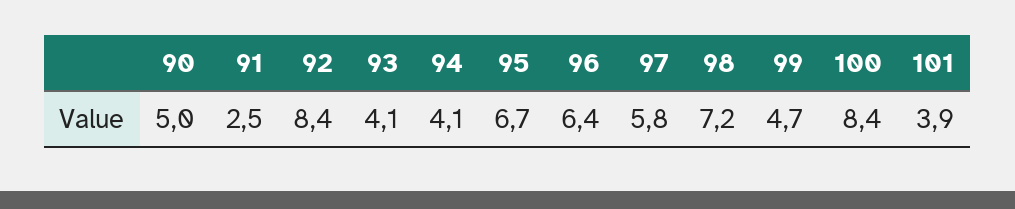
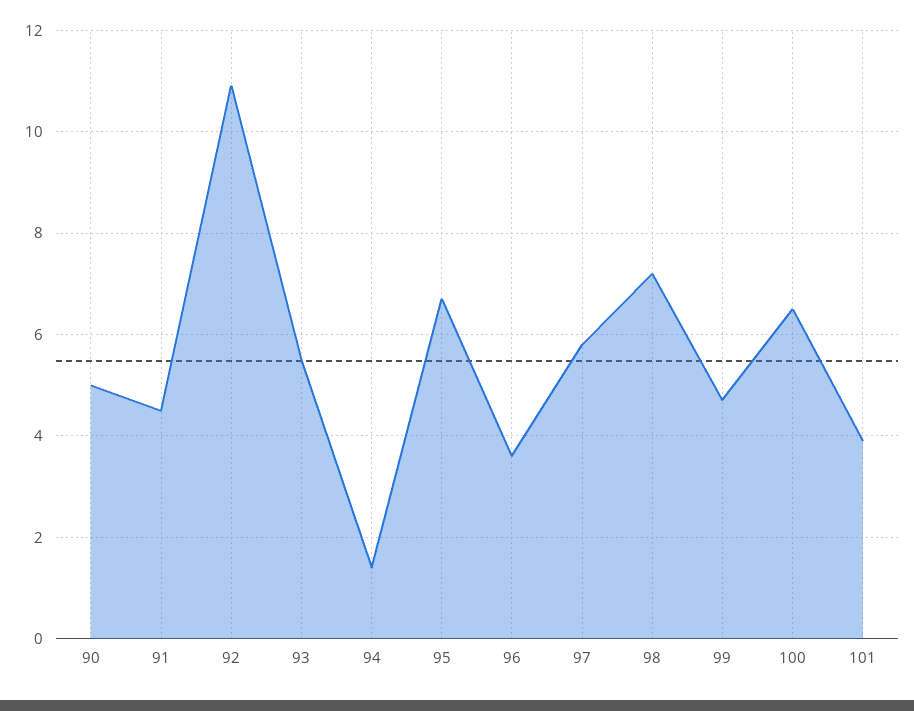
91: 2.5 -> 4.5
92: 8.4 -> 11
93: 4.1 -> 5.5
94: 4.1 -> 1.5
96: 6.4 -> 3.5
100: 8.4 -> 6.5

